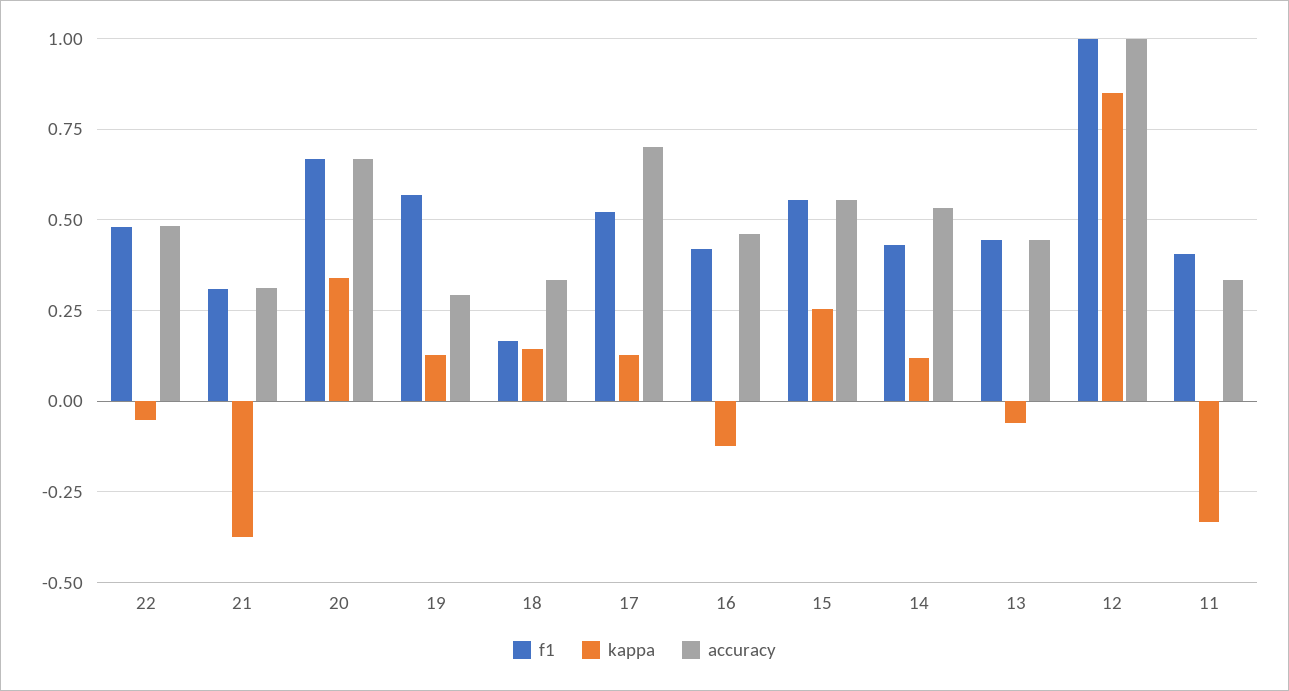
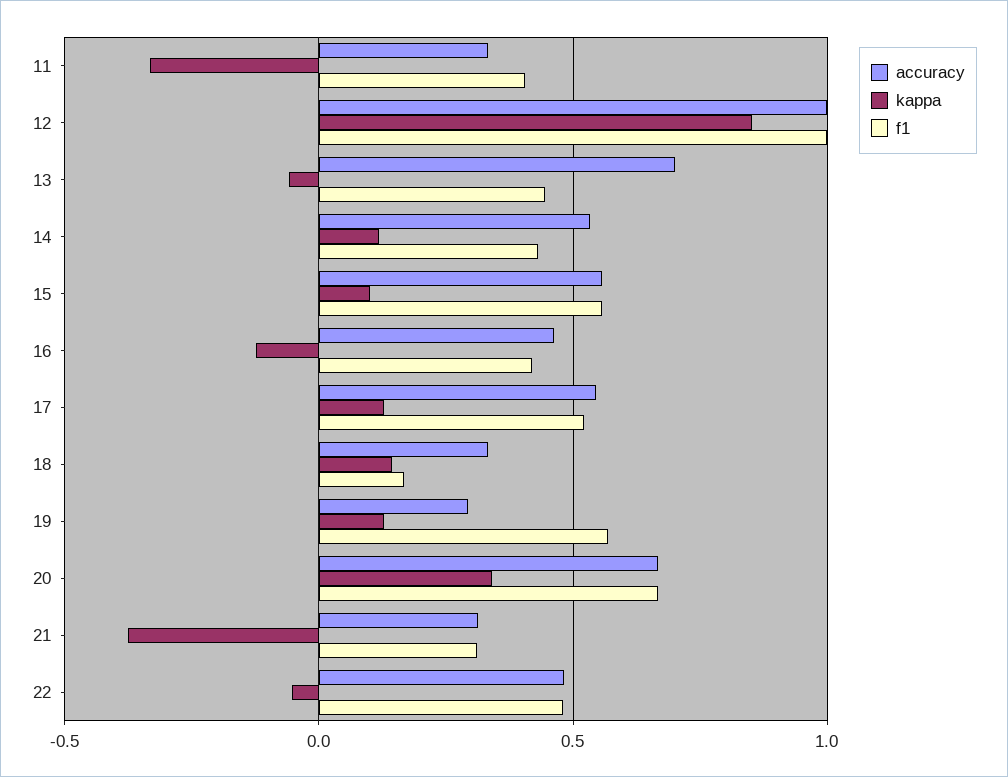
accuracy, 17: 0.7 -> 0.55
kappa, 15: 0.25 -> 0.1
accuracy, 13: 0.45 -> 0.7

